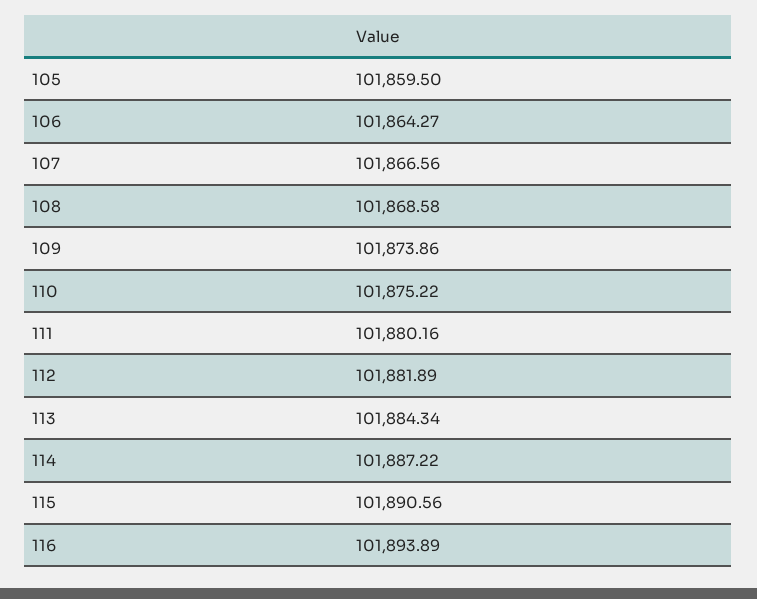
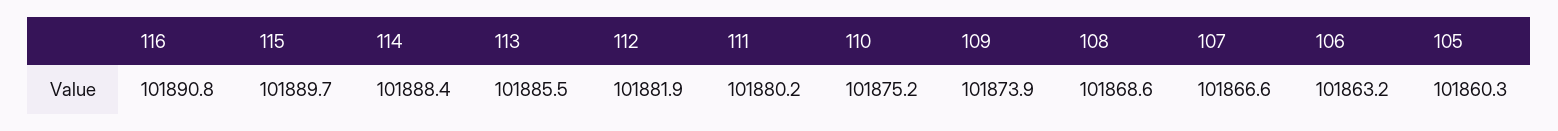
105: 101859.5 -> 101860.3
106: 101864.27 -> 101863.2
113: 101884.34 -> 101885.5
114: 101887.22 -> 101888.4
115: 101890.56 -> 101889.7
116: 101893.89 -> 101890.8

